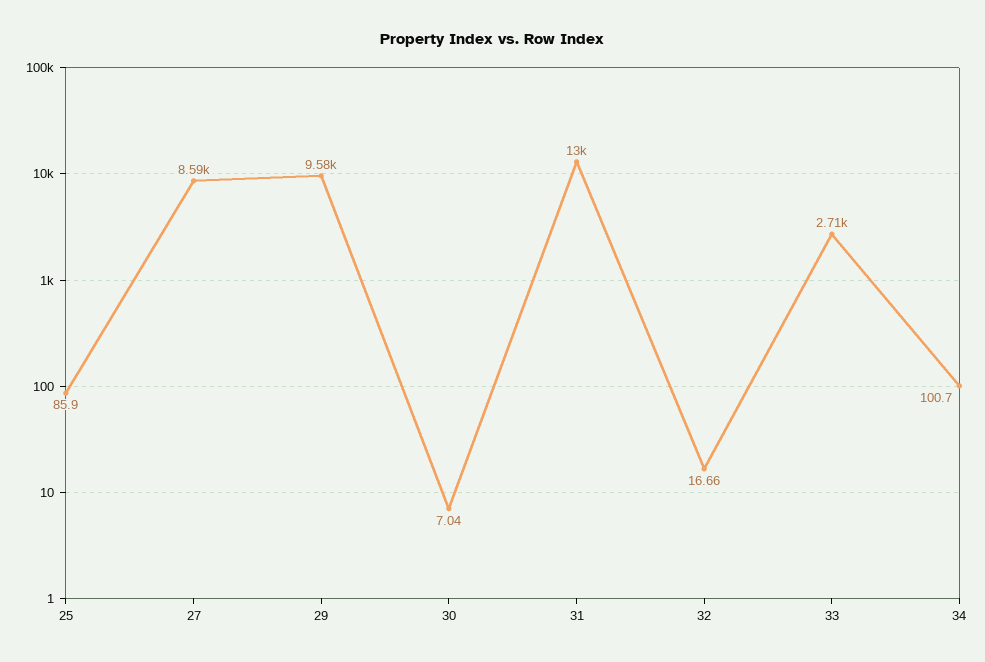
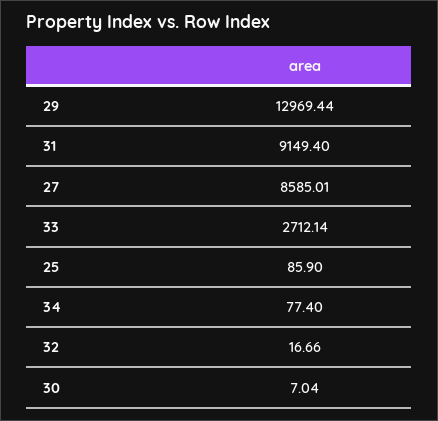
29: 9580 -> 12969.44
31: 13000 -> 9149.4
34: 100.7 -> 77.4

